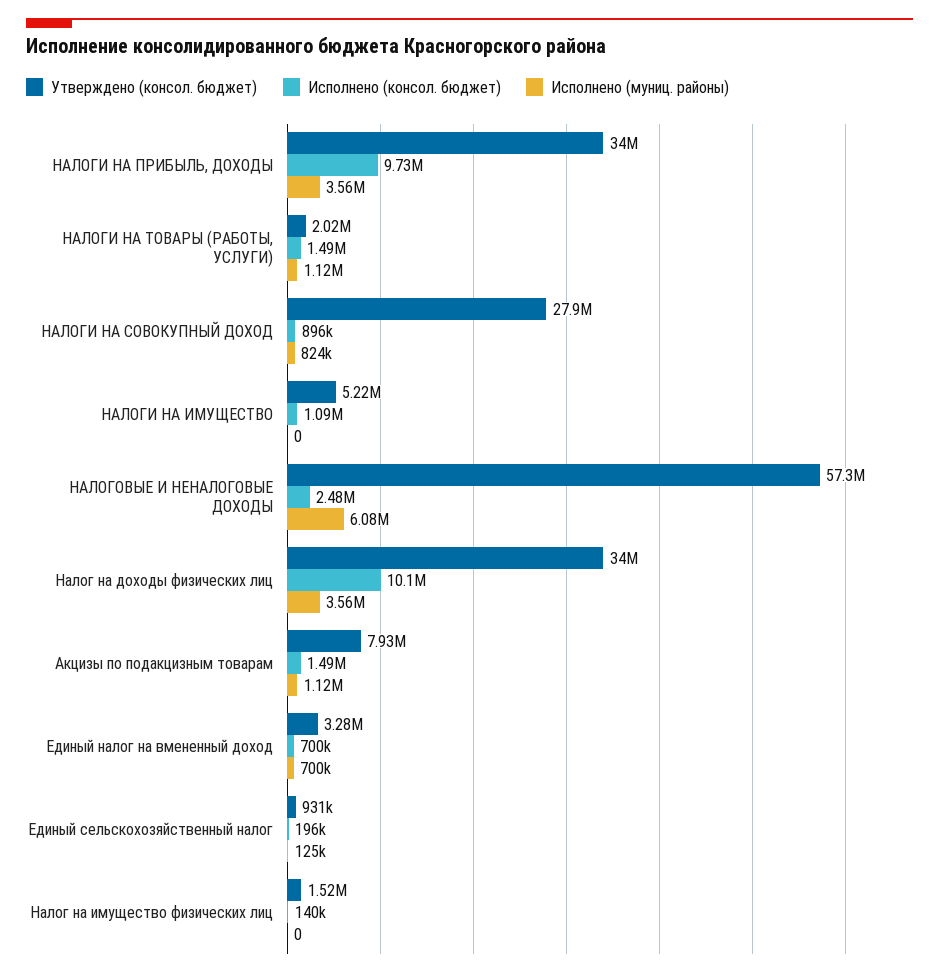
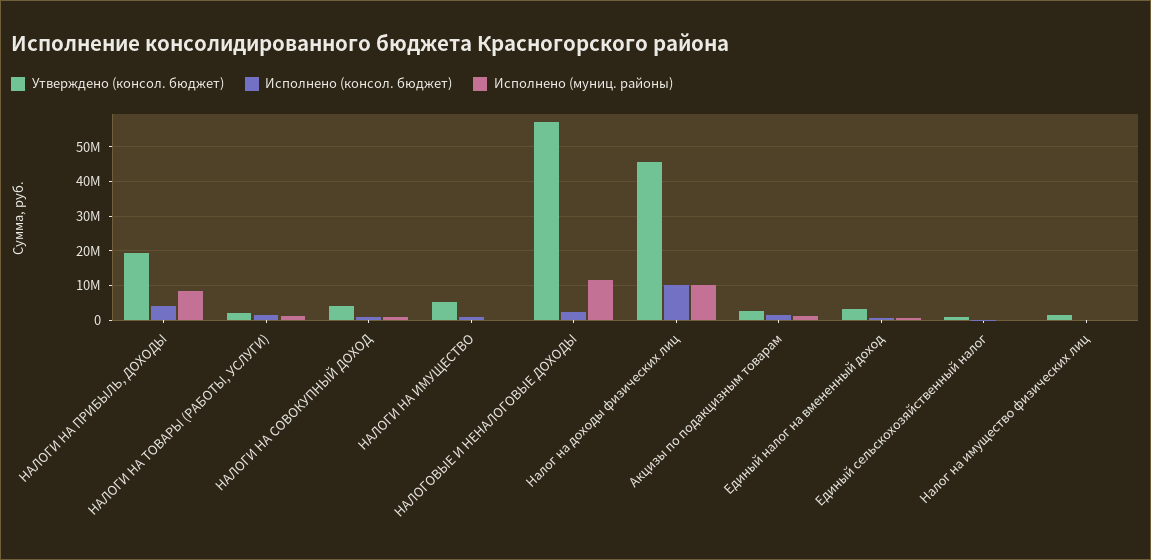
Утверждено (консол. бюджет), НАЛОГИ НА ПРИБЫЛЬ, ДОХОДЫ: 34000000 -> 20000000
Исполнено (консол. бюджет), НАЛОГИ НА ПРИБЫЛЬ, ДОХОДЫ: 9730000 -> 4000000
Исполнено (муниц. районы), НАЛОГИ НА ПРИБЫЛЬ, ДОХОДЫ: 3560000 -> 8000000
Утверждено (консол. бюджет), НАЛОГИ НА СОВОКУПНЫЙ ДОХОД: 27900000 -> 4000000
Исполнено (муниц. районы), НАЛОГОВЫЕ И НЕНАЛОГОВЫЕ ДОХОДЫ: 6080000 -> 12000000
Утверждено (консол. бюджет), Налог на доходы физических лиц: 34000000 -> 46000000
Исполнено (муниц. районы), Налог на доходы физических лиц: 3560000 -> 10000000
Утверждено (консол. бюджет), Акцизы по подакцизным товарам: 7930000 -> 2000000

